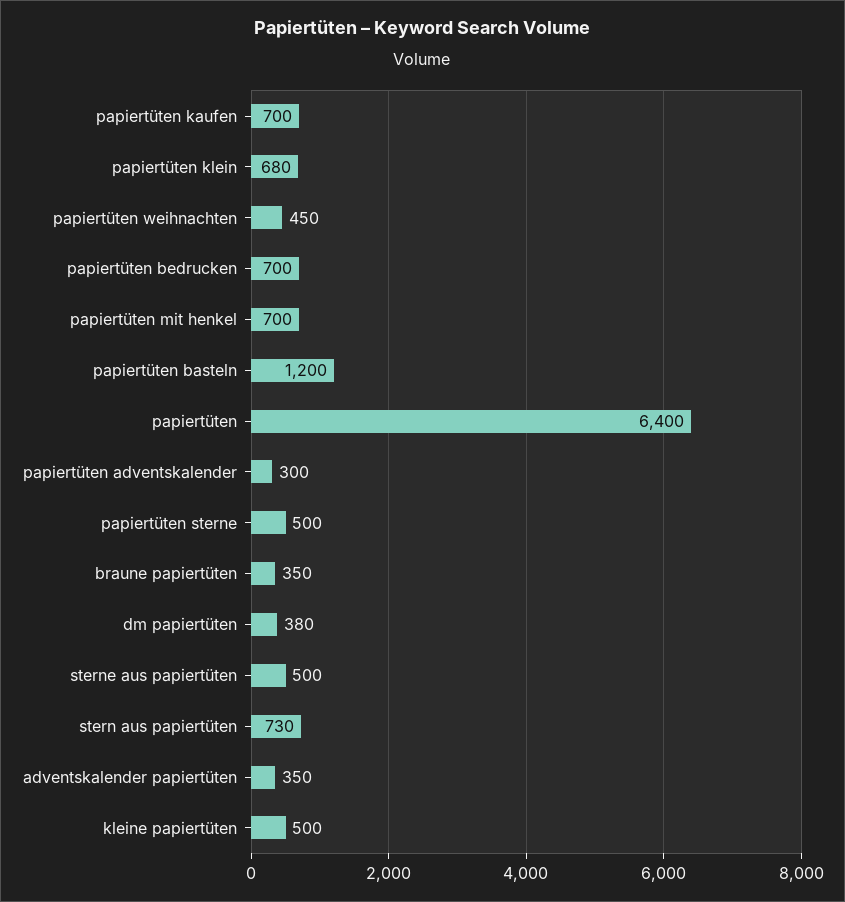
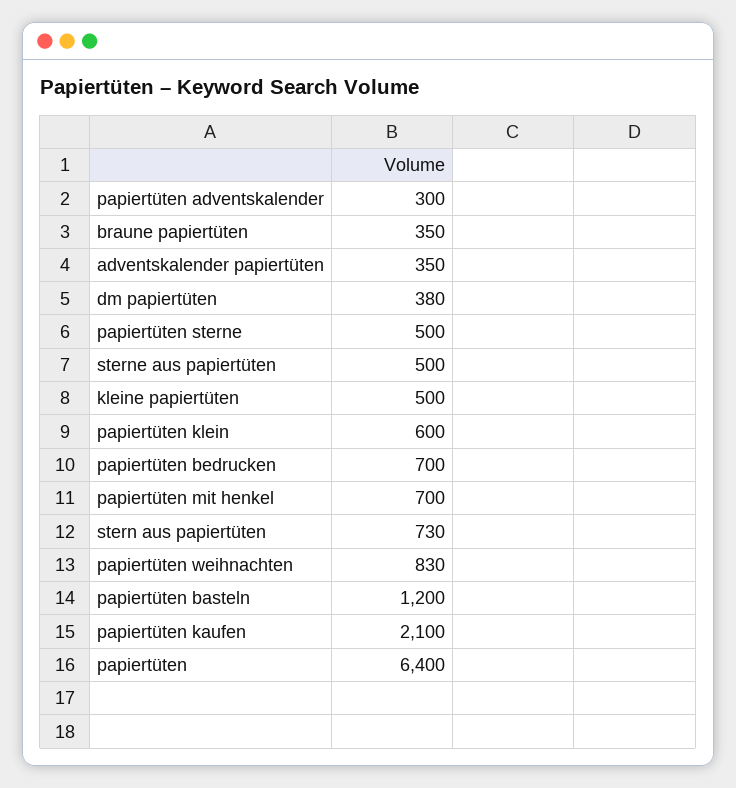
papiertüten kaufen: 700 -> 2100
papiertüten klein: 680 -> 600
papiertüten weihnachten: 450 -> 830

